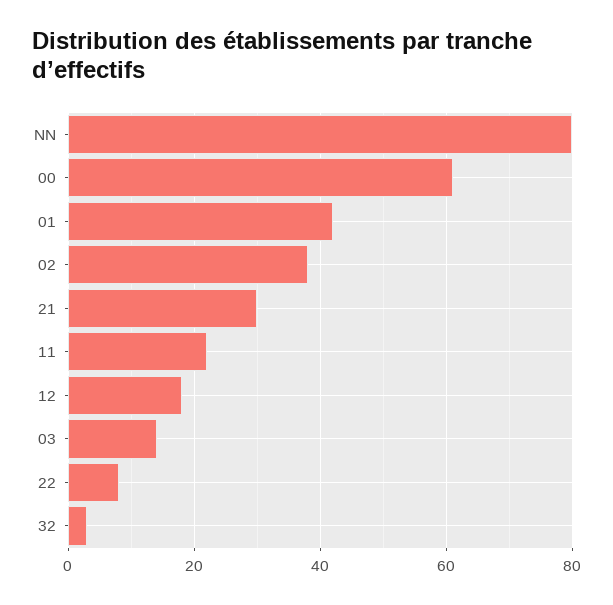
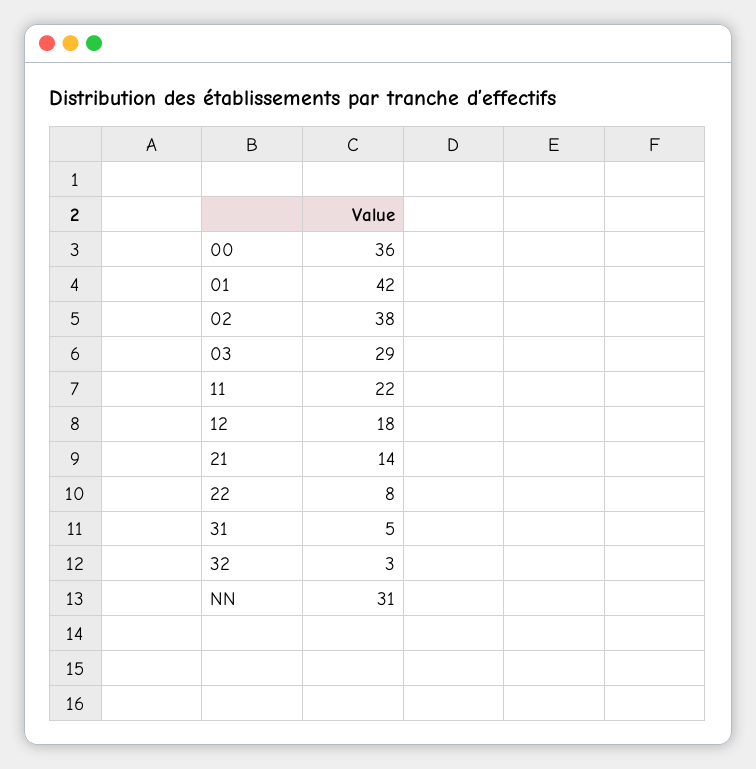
NN: 80 -> 31
00: 60 -> 36
21: 30 -> 14
03: 15 -> 29
31: none -> 5

